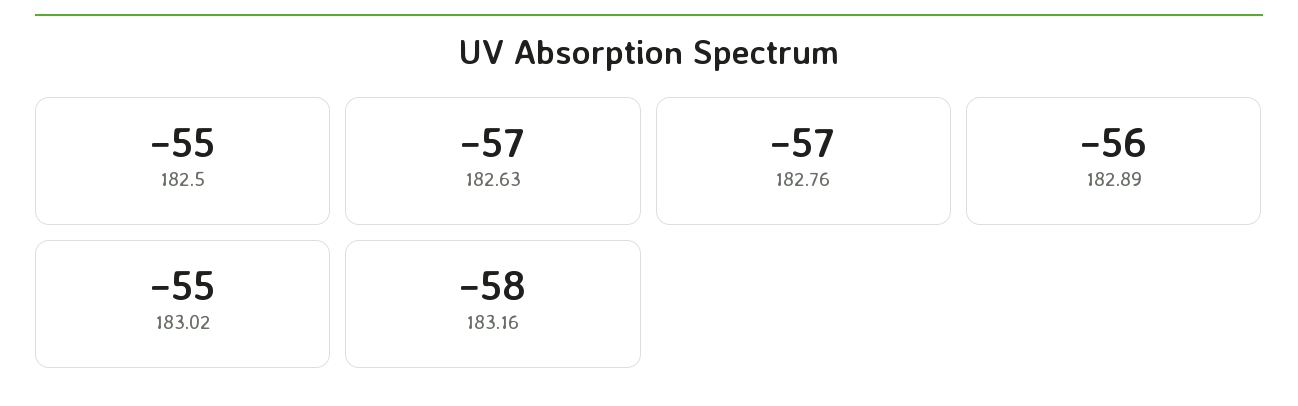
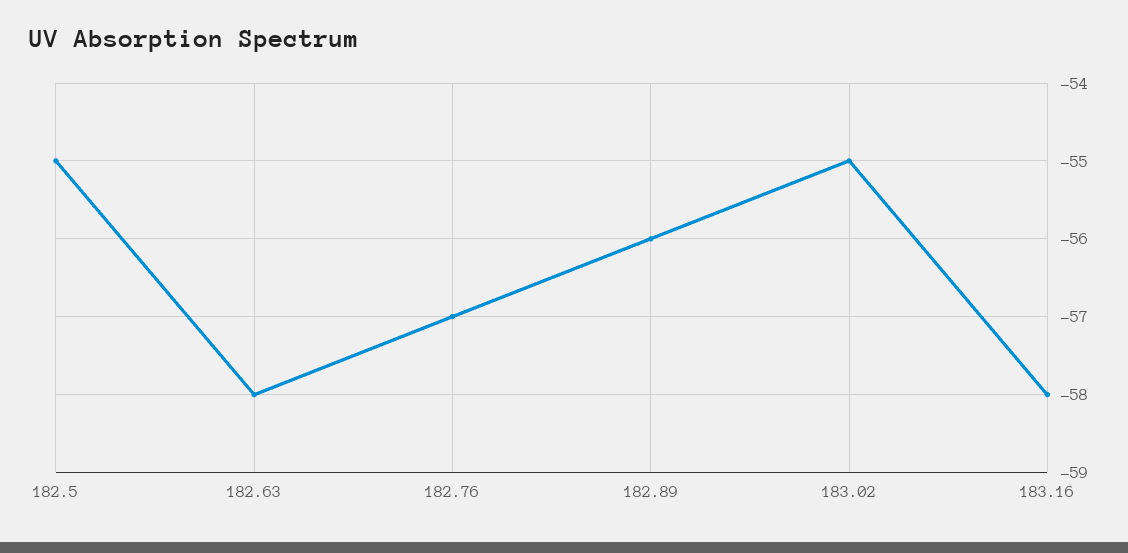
182.63: -57 -> -58

